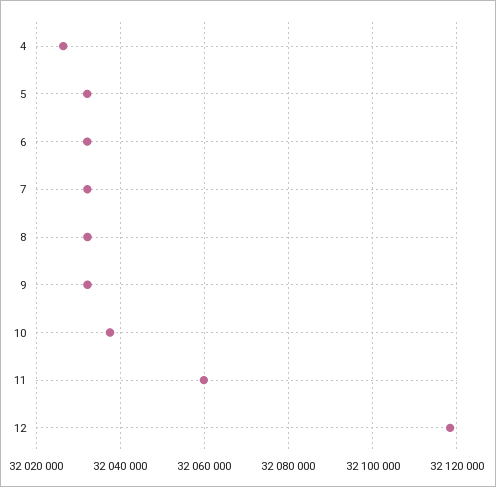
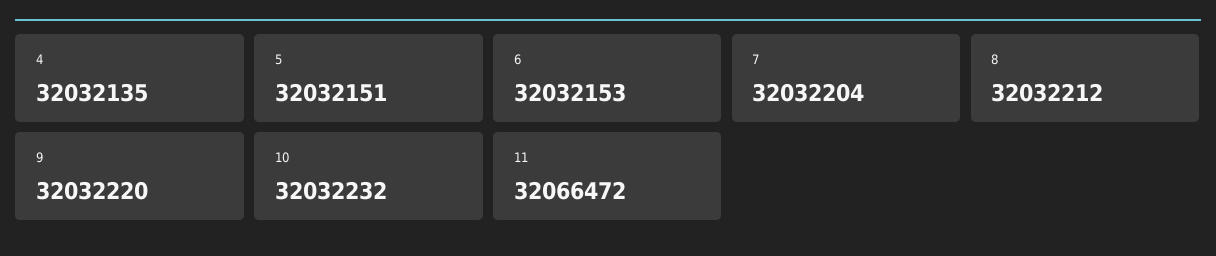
4: 32026000 -> 32032135
10: 32038000 -> 32032232
11: 32060000 -> 32066472
12: 32118000 -> none

